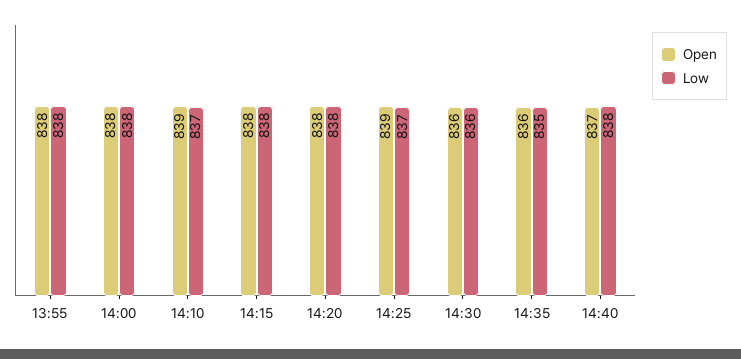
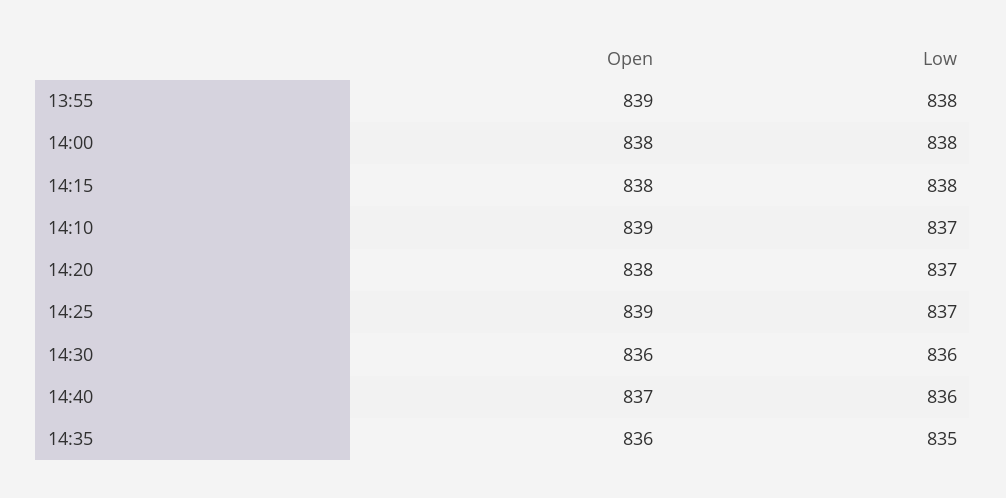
Open, 13:55: 838 -> 839
Low, 14:20: 838 -> 837
Low, 14:40: 838 -> 836

